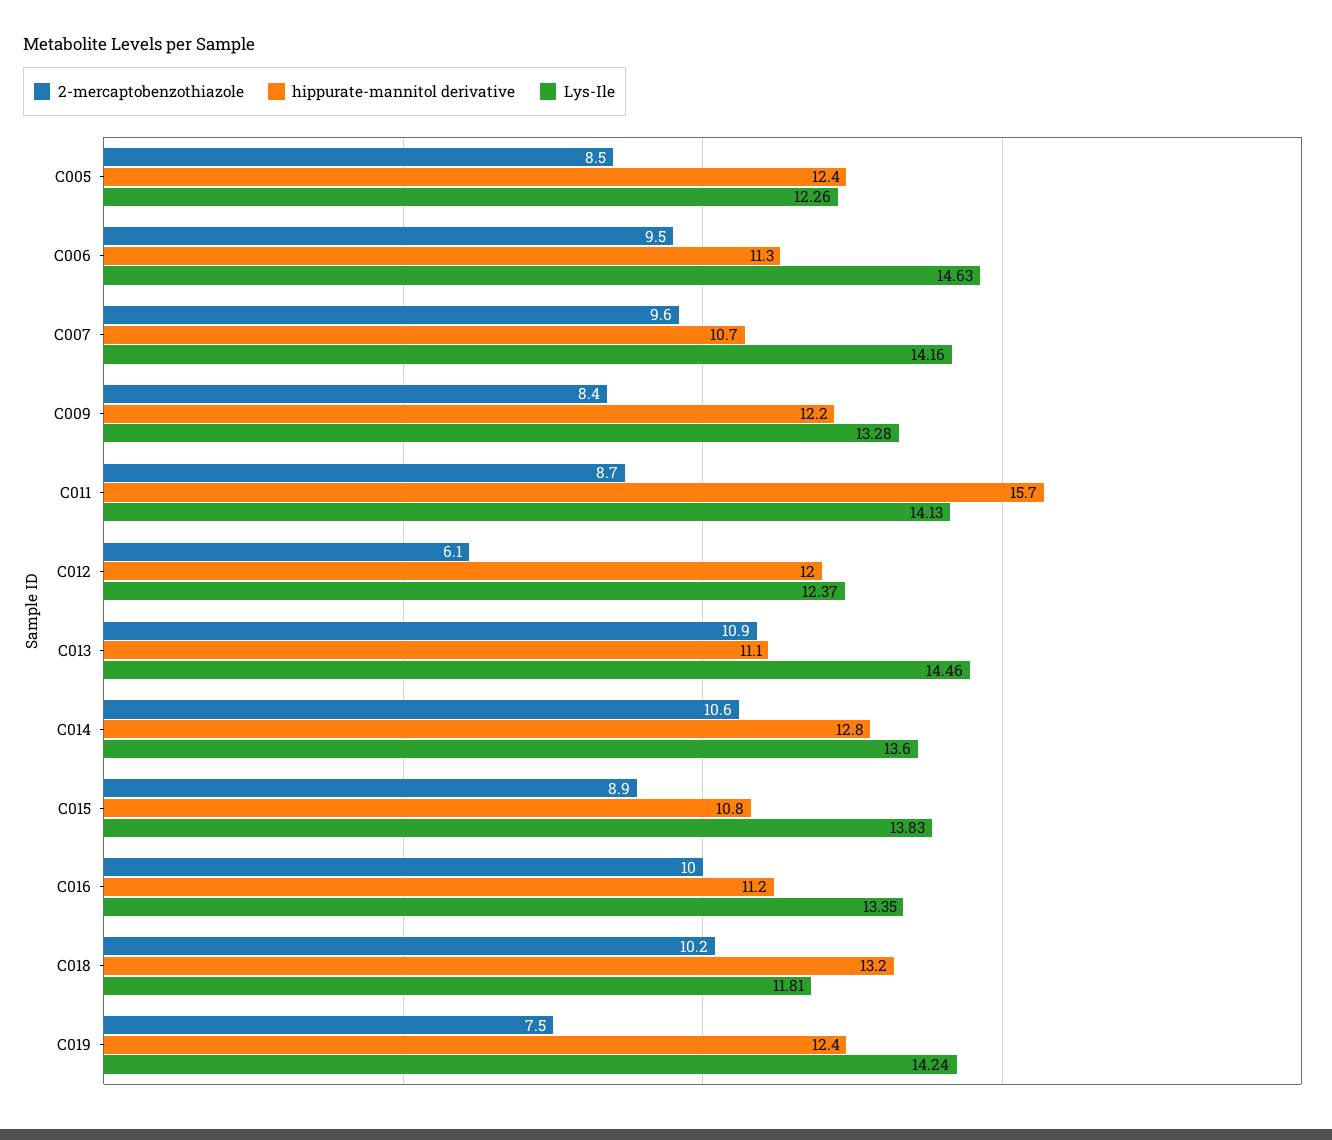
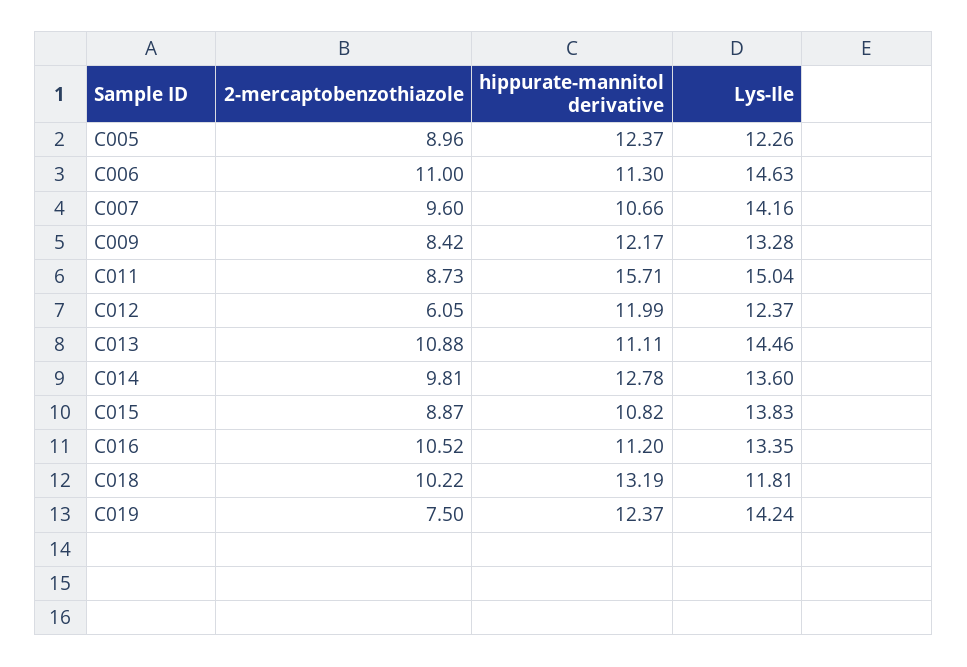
2-mercaptobenzothiazole, C005: 8.5 -> 8.96
2-mercaptobenzothiazole, C006: 9.5 -> 11
Lys-Ile, C011: 14.13 -> 15.04
2-mercaptobenzothiazole, C014: 10.6 -> 9.81
2-mercaptobenzothiazole, C016: 10 -> 10.52

